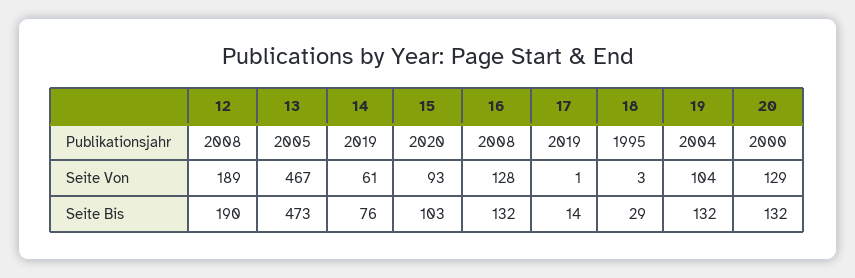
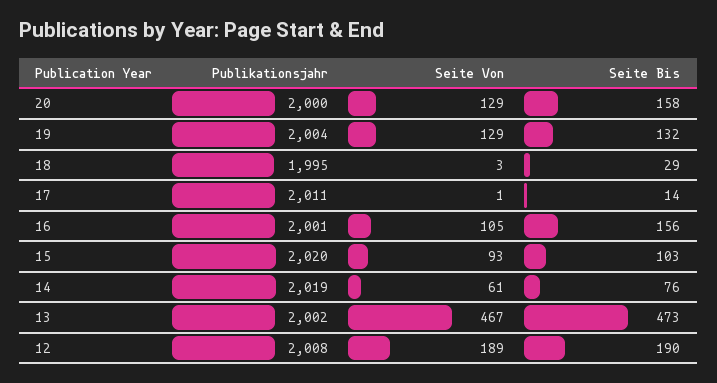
13, Publikationsjahr: 2005 -> 2002
16, Publikationsjahr: 2008 -> 2001
17, Publikationsjahr: 2019 -> 2011
16, Seite Von: 128 -> 105
19, Seite Von: 104 -> 129
16, Seite Bis: 132 -> 156
20, Seite Bis: 132 -> 158

